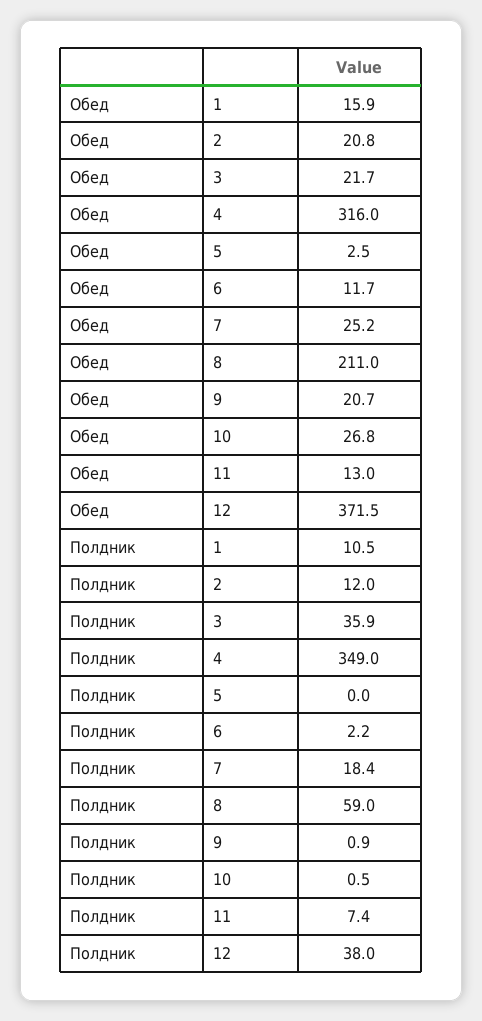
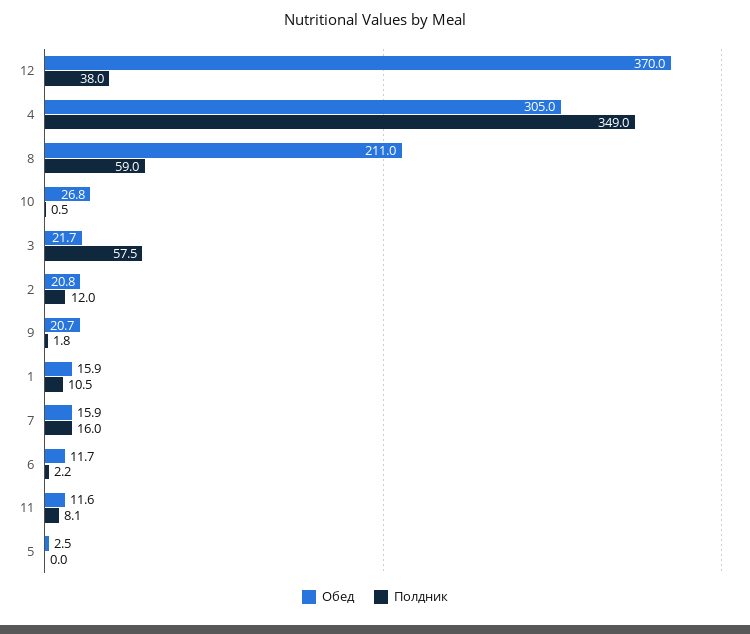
Обед, 4: 316 -> 305
Обед, 7: 25.2 -> 15.9
Обед, 11: 13 -> 11.6
Обед, 12: 371.5 -> 370
Полдник, 3: 35.9 -> 57.5
Полдник, 7: 18.4 -> 16
Полдник, 9: 0.9 -> 1.8
Полдник, 11: 7.4 -> 8.1

